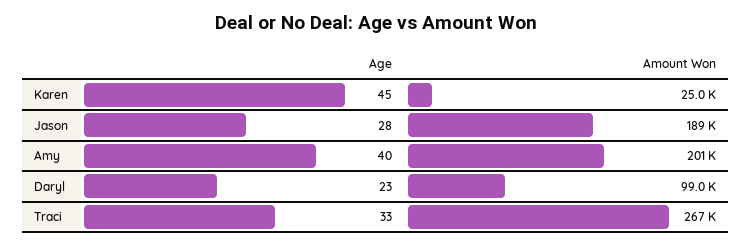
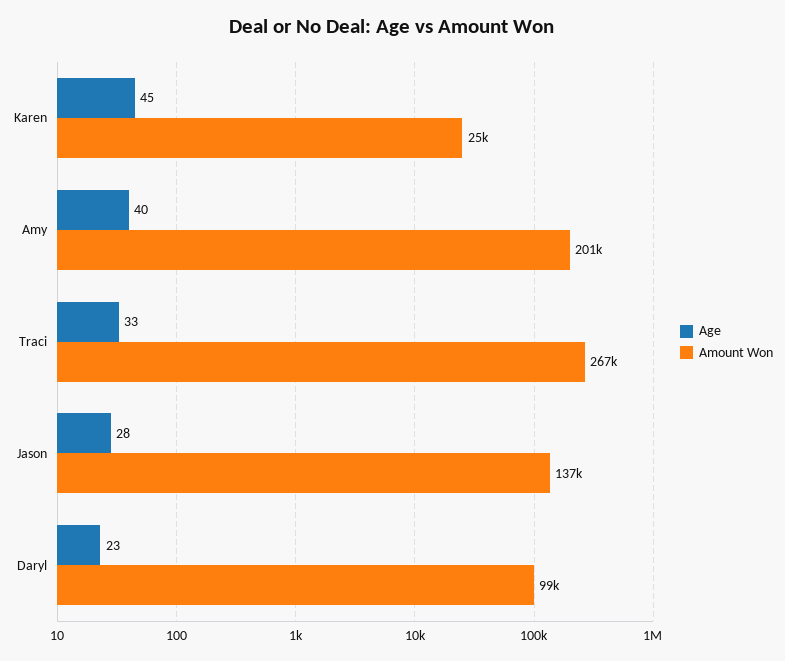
Amount Won, Jason: 189000 -> 137000

